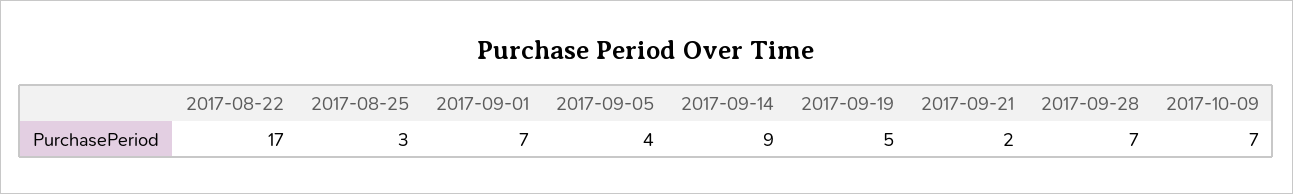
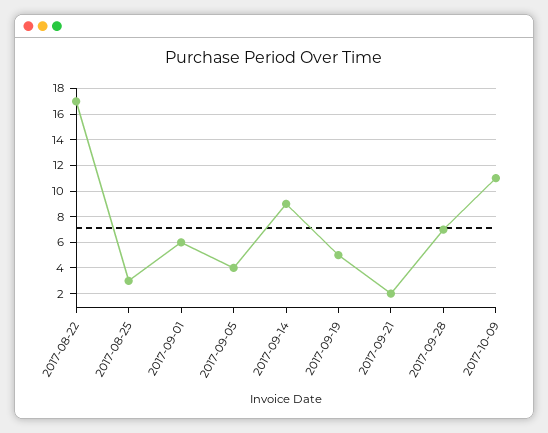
2017-09-01: 7 -> 6
2017-10-09: 7 -> 11

